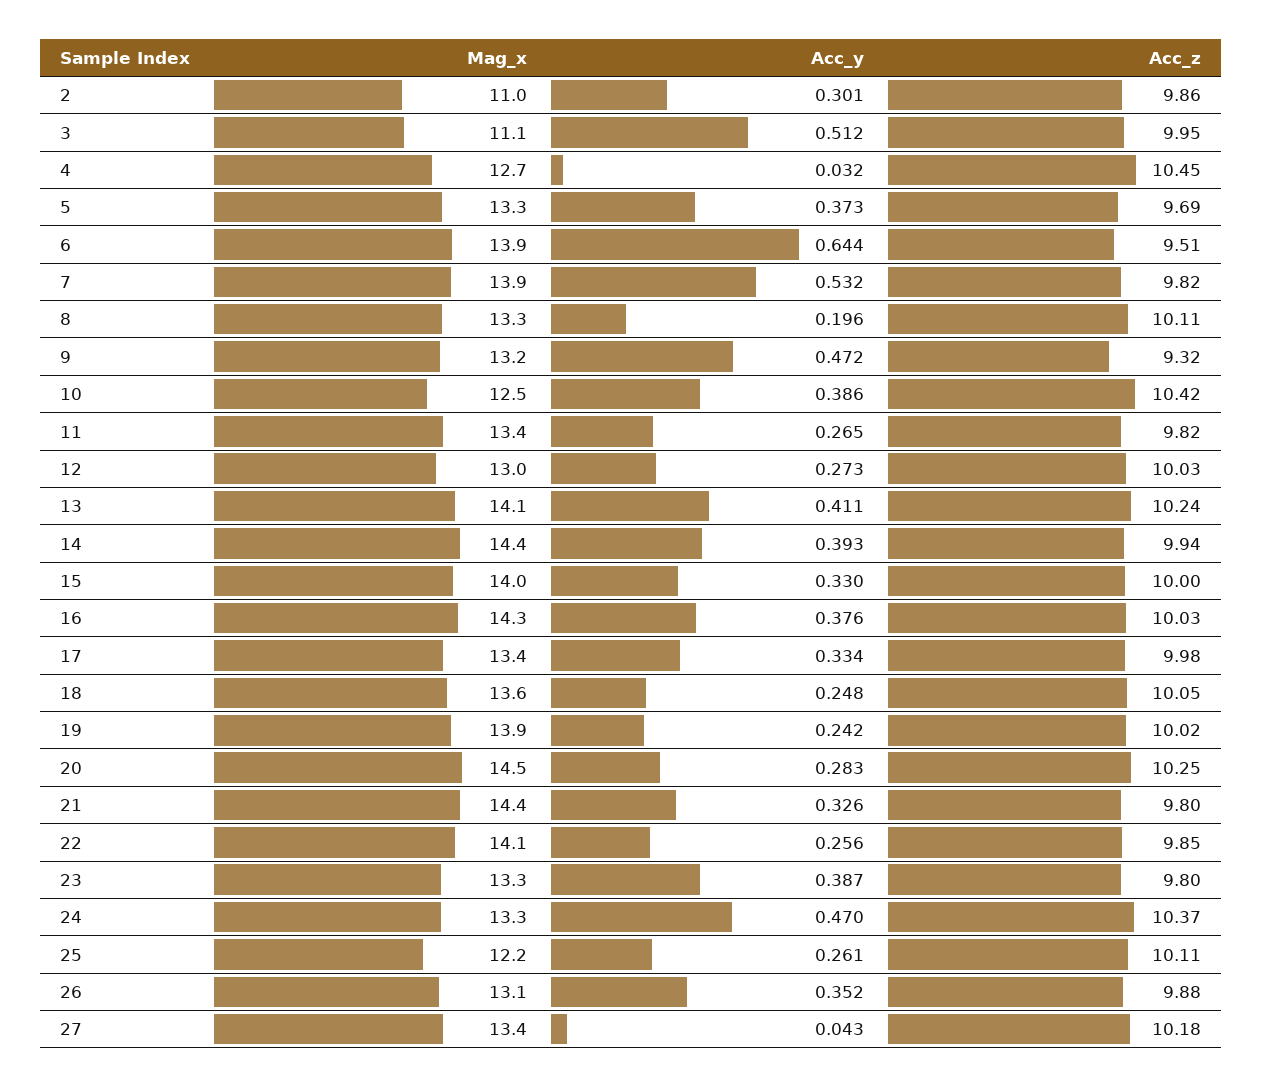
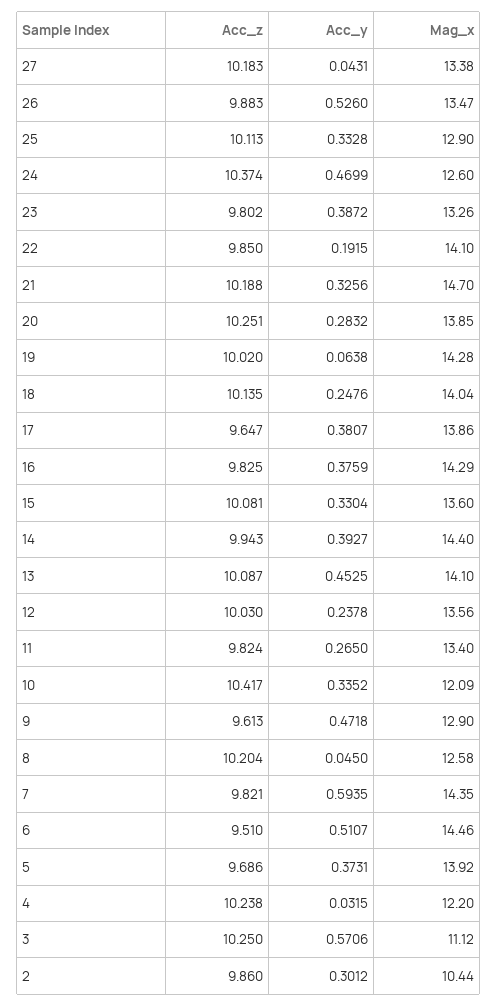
Mag_x, 2: 11 -> 10.44
Acc_y, 3: 0.512 -> 0.5706
Acc_z, 3: 9.95 -> 10.25
Mag_x, 4: 12.7 -> 12.2
Acc_z, 4: 10.45 -> 10.238
Mag_x, 5: 13.3 -> 13.92
Mag_x, 6: 13.9 -> 14.46
Acc_y, 6: 0.644 -> 0.5107
Mag_x, 7: 13.9 -> 14.35
Acc_y, 7: 0.532 -> 0.5935
Mag_x, 8: 13.3 -> 12.58
Acc_y, 8: 0.196 -> 0.045
Acc_z, 8: 10.11 -> 10.204
Mag_x, 9: 13.2 -> 12.9
Acc_z, 9: 9.32 -> 9.613
Mag_x, 10: 12.5 -> 12.09
Acc_y, 10: 0.386 -> 0.3352
Mag_x, 12: 13 -> 13.56
Acc_y, 12: 0.273 -> 0.2378
Acc_y, 13: 0.411 -> 0.4525
Acc_z, 13: 10.24 -> 10.087
Mag_x, 15: 14 -> 13.6
Acc_z, 15: 10 -> 10.081
Acc_z, 16: 10.03 -> 9.825
Mag_x, 17: 13.4 -> 13.86
Acc_y, 17: 0.334 -> 0.3807
Acc_z, 17: 9.98 -> 9.647
Mag_x, 18: 13.6 -> 14.04
Acc_z, 18: 10.05 -> 10.135
Mag_x, 19: 13.9 -> 14.28
Acc_y, 19: 0.242 -> 0.0638
Mag_x, 20: 14.5 -> 13.85
Mag_x, 21: 14.4 -> 14.7
Acc_z, 21: 9.8 -> 10.188
Acc_y, 22: 0.256 -> 0.1915
Mag_x, 24: 13.3 -> 12.6
Mag_x, 25: 12.2 -> 12.9
Acc_y, 25: 0.261 -> 0.3328
Mag_x, 26: 13.1 -> 13.47
Acc_y, 26: 0.352 -> 0.526

